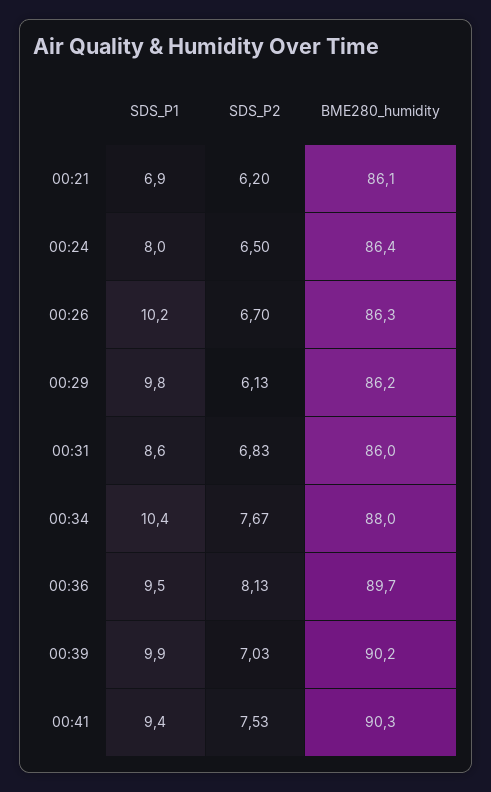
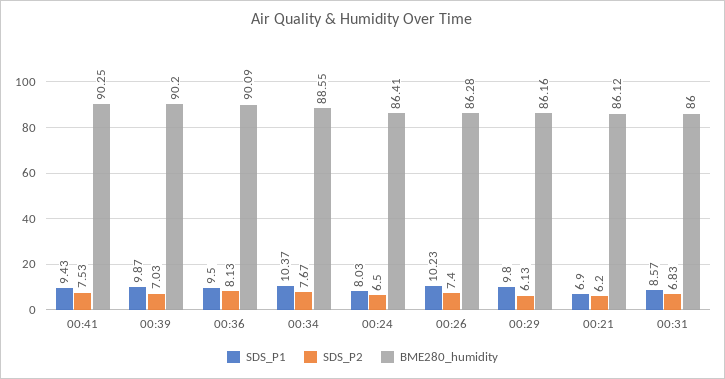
SDS_P2, 00:26: 6.7 -> 7.4
BME280_humidity, 00:34: 88 -> 88.55
BME280_humidity, 00:36: 89.7 -> 90.09

